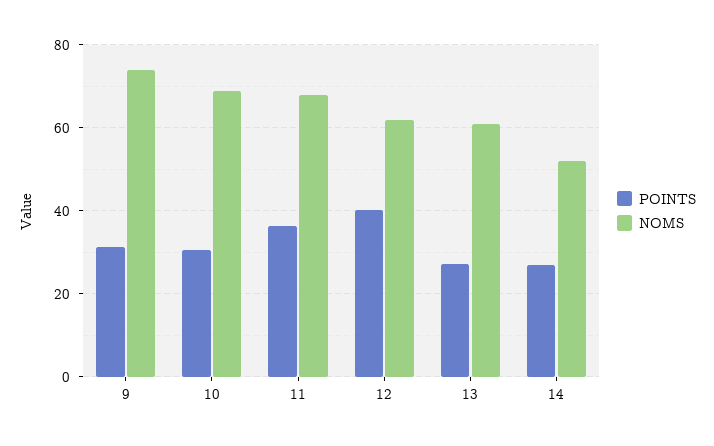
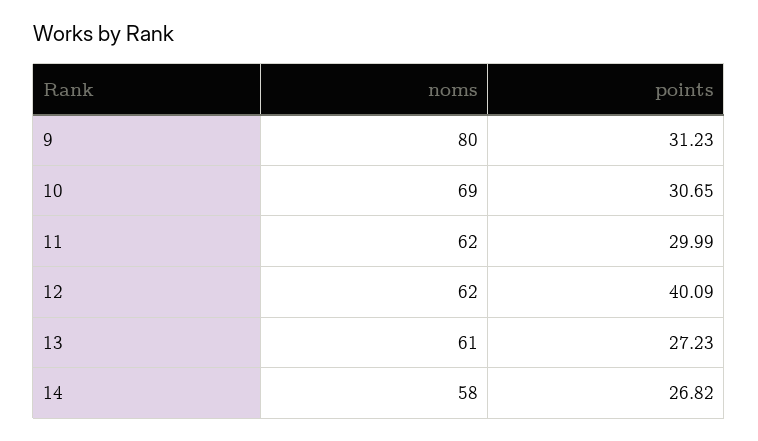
NOMS, 9: 74 -> 80
POINTS, 11: 36 -> 29.99
NOMS, 11: 68 -> 62
NOMS, 14: 52 -> 58

